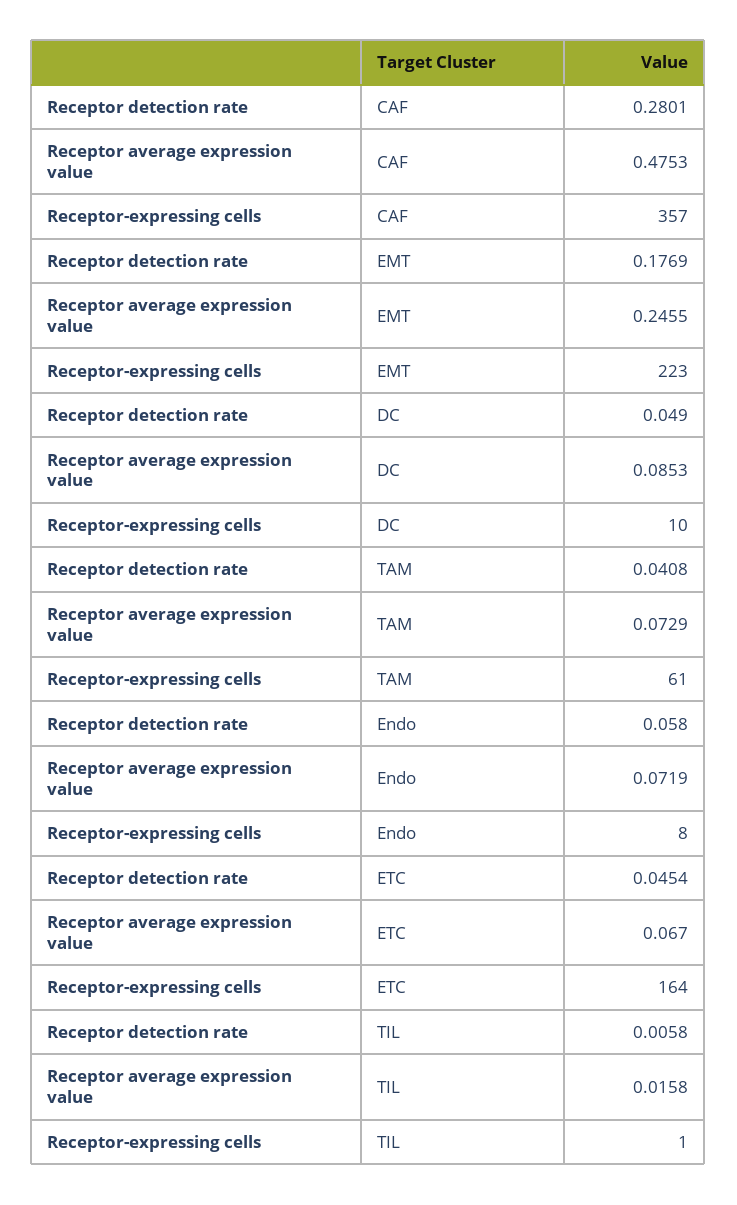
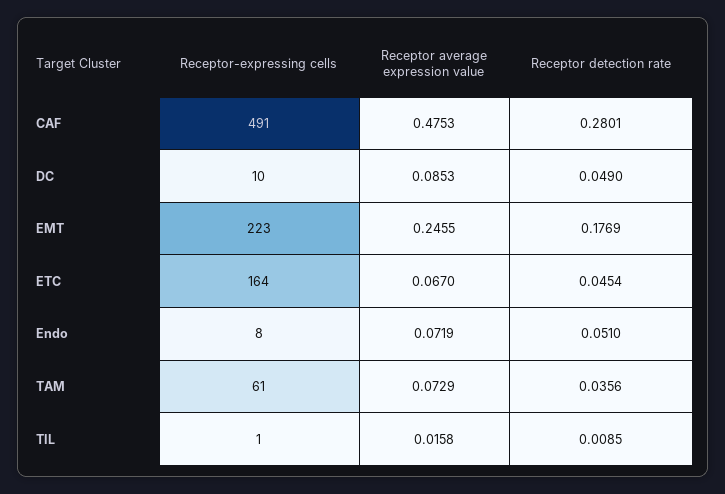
Receptor-expressing cells, CAF: 357 -> 491
Receptor detection rate, TAM: 0.0408 -> 0.0356
Receptor detection rate, Endo: 0.058 -> 0.051
Receptor detection rate, TIL: 0.0058 -> 0.0085

